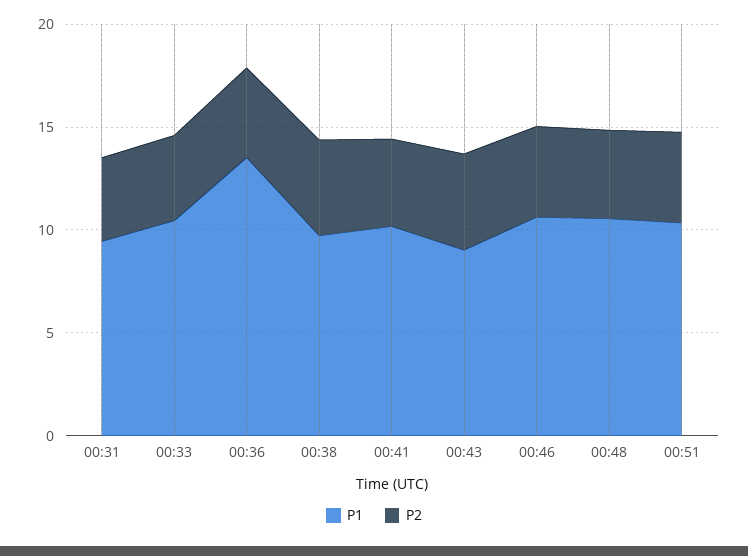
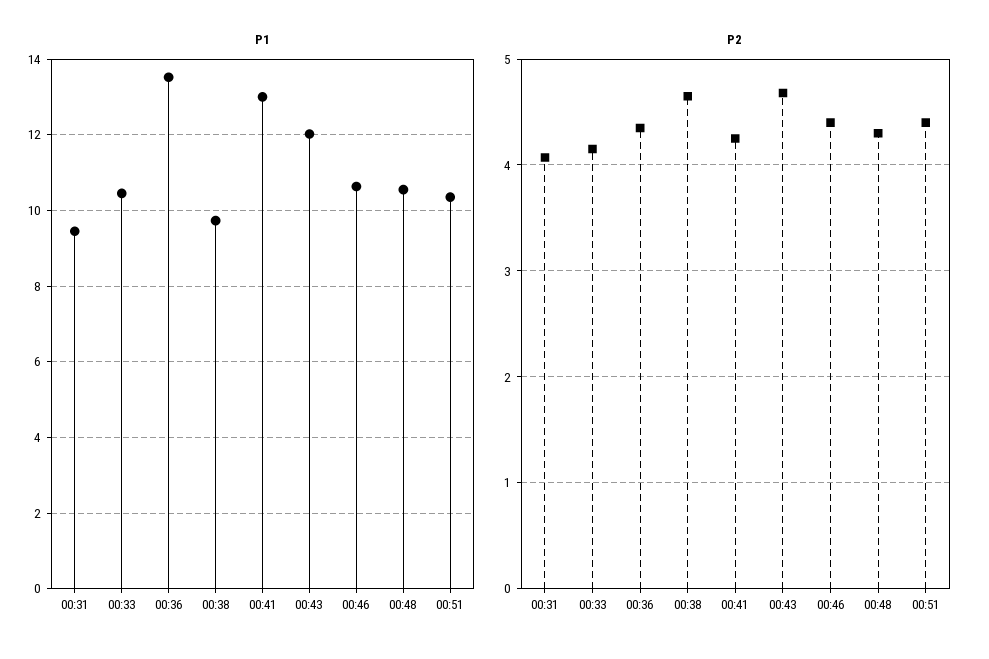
P1, 00:41: 10 -> 13
P1, 00:43: 9 -> 12

